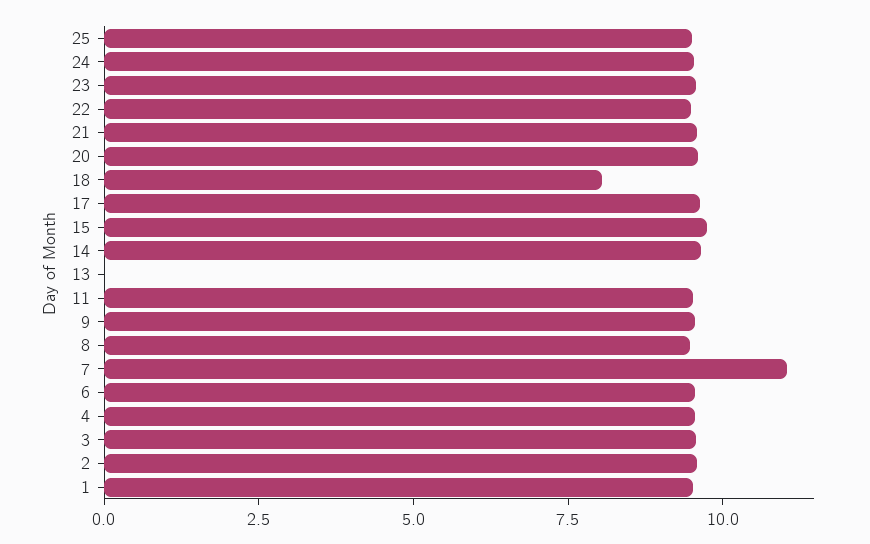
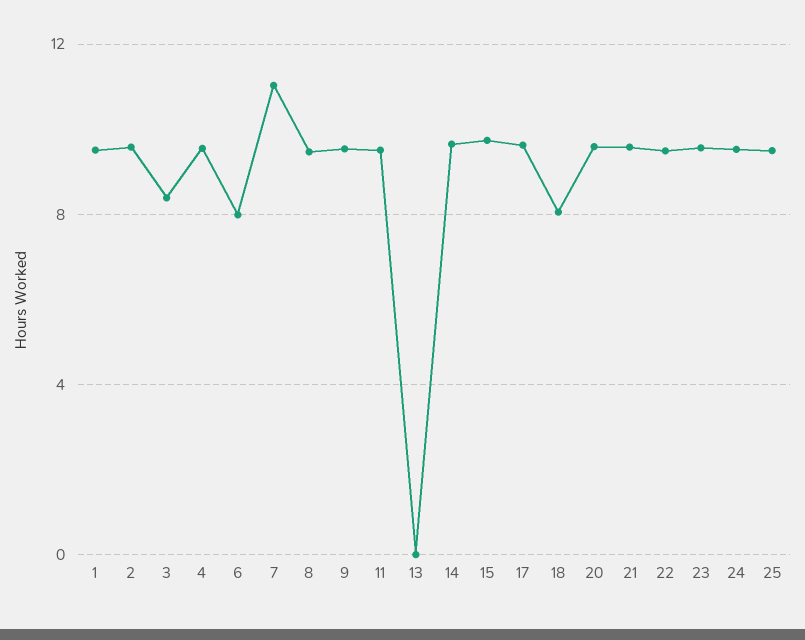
6: 9.5 -> 8
3: 9.5 -> 8.5

